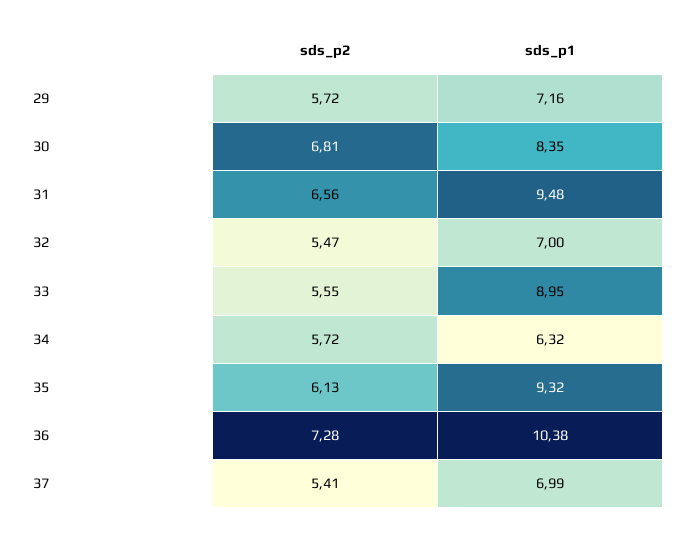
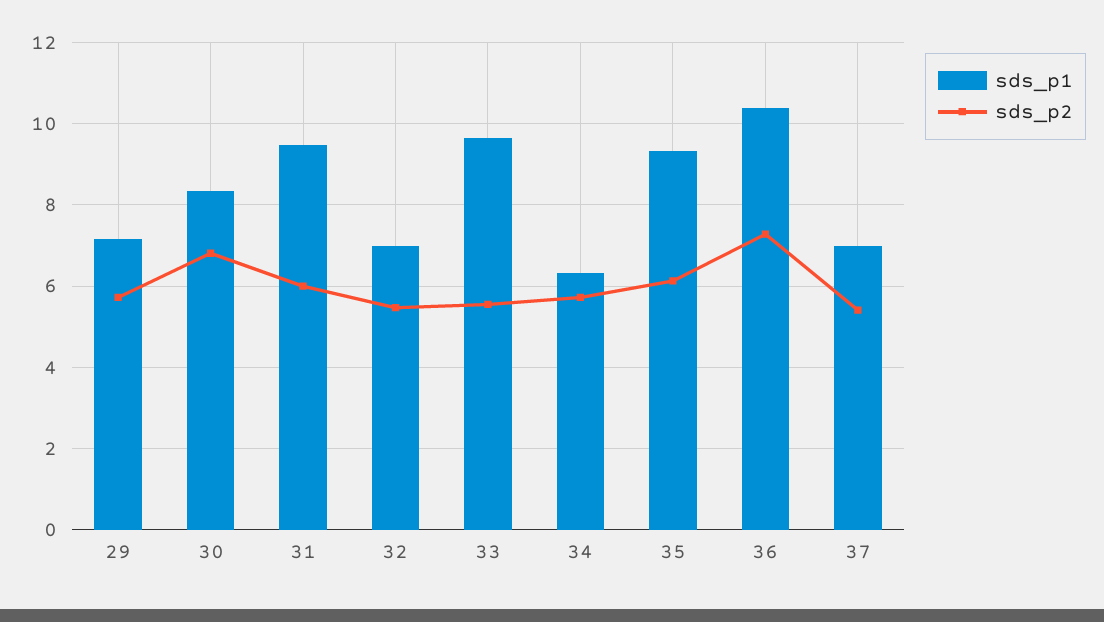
sds_p2, 31: 6.56 -> 6
sds_p1, 33: 8.95 -> 9.6

